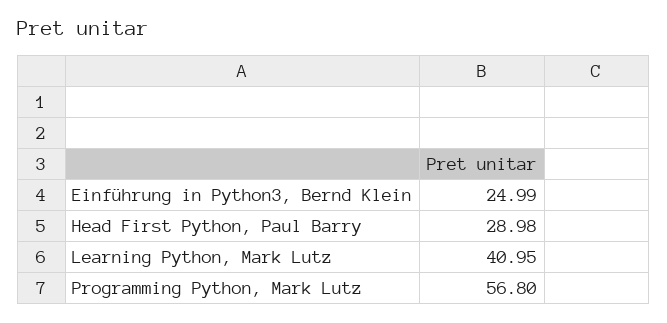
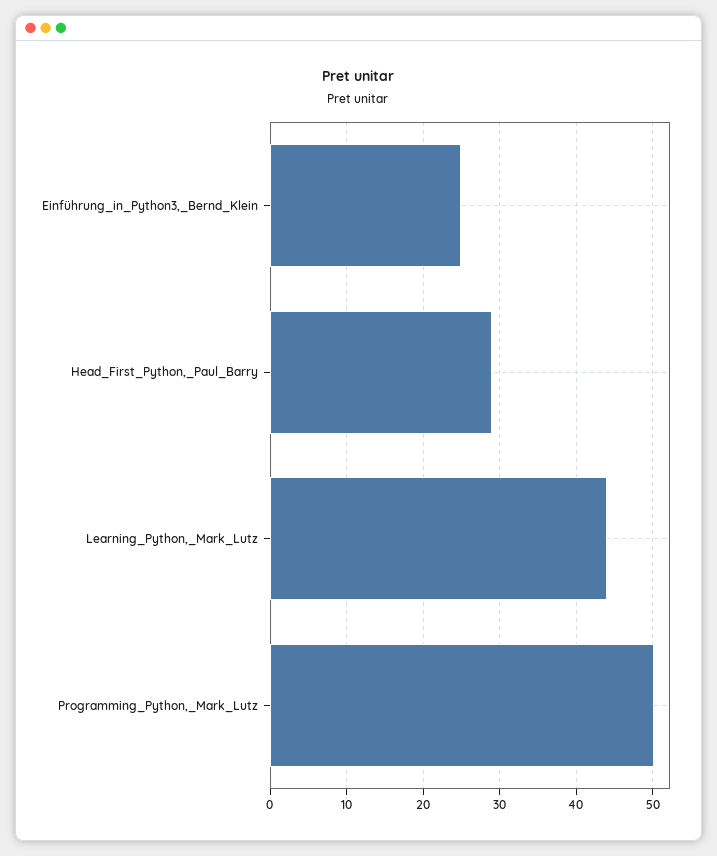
Learning Python, Mark Lutz: 40.95 -> 44
Programming Python, Mark Lutz: 56.8 -> 50

